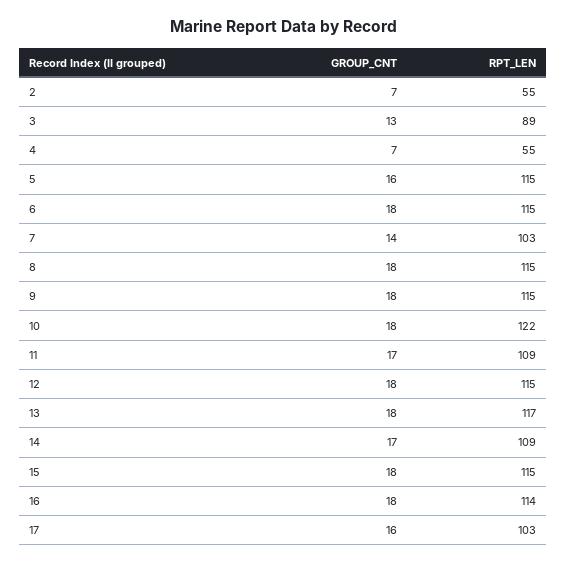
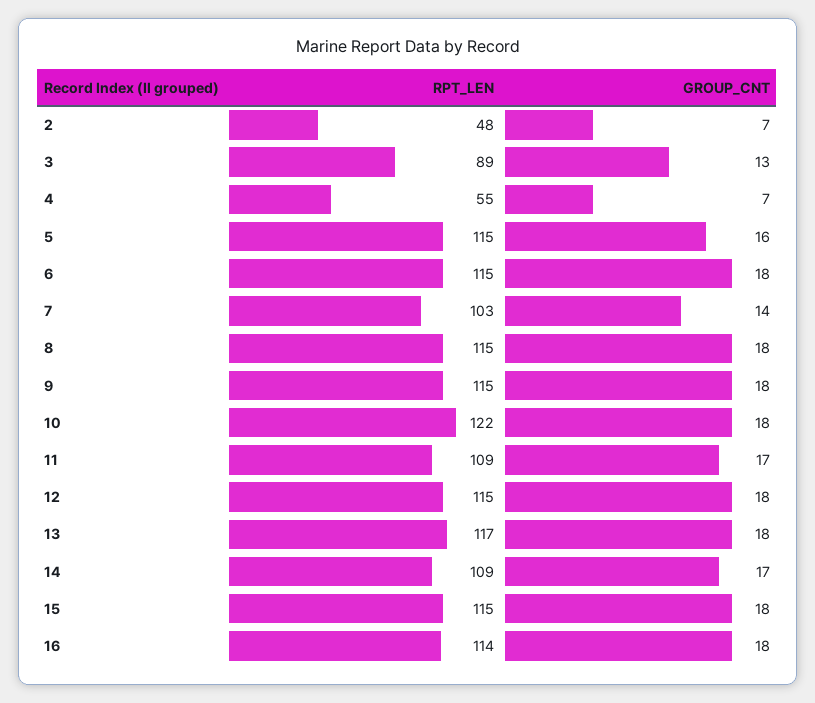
RPT_LEN, 2: 55 -> 48
GROUP_CNT, 17: 16 -> none
RPT_LEN, 17: 103 -> none

